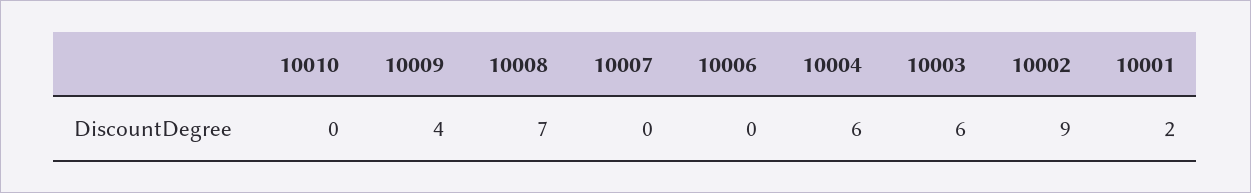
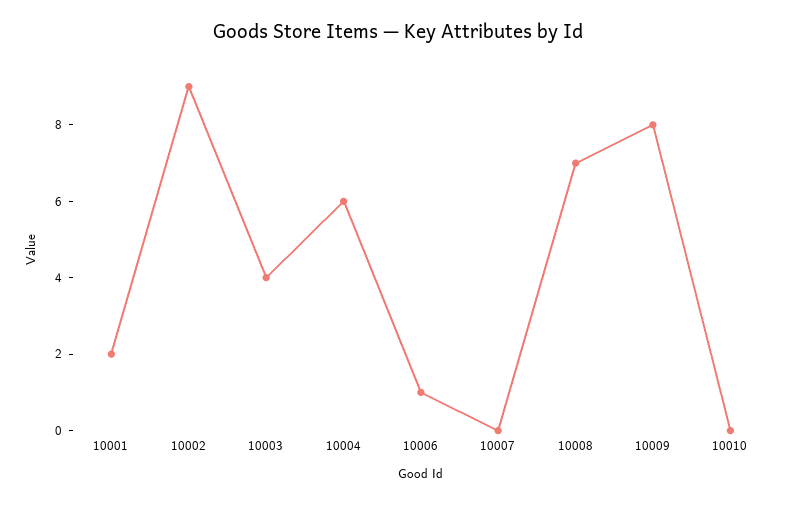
10009: 4 -> 8
10006: 0 -> 1
10003: 6 -> 4

